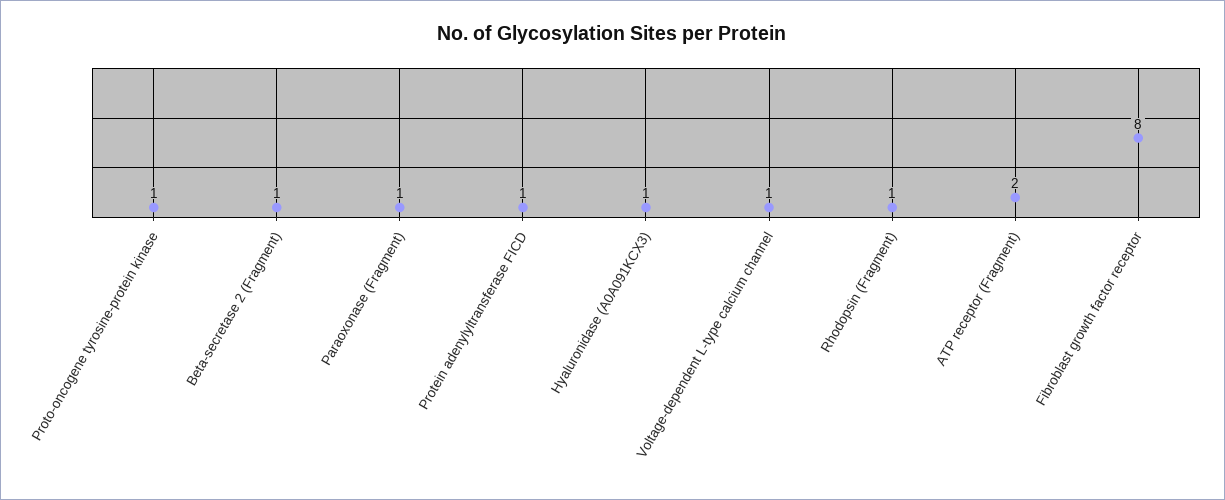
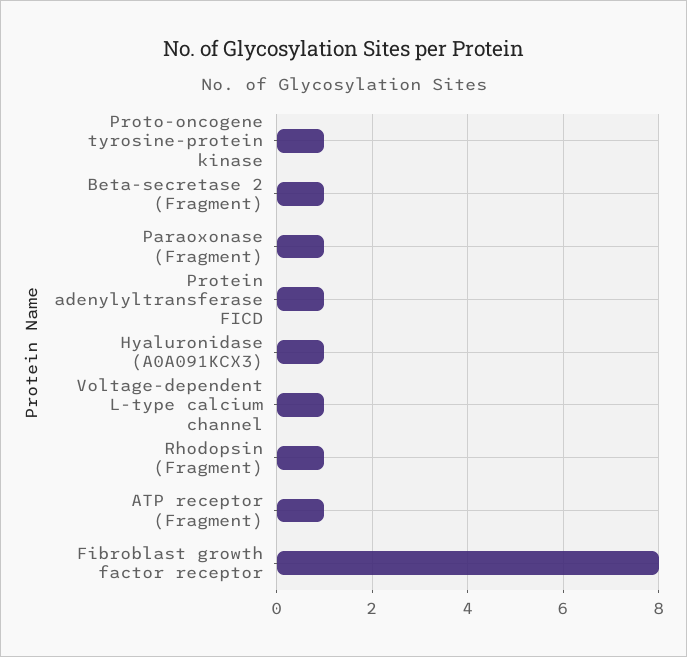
ATP receptor (Fragment): 2 -> 1

